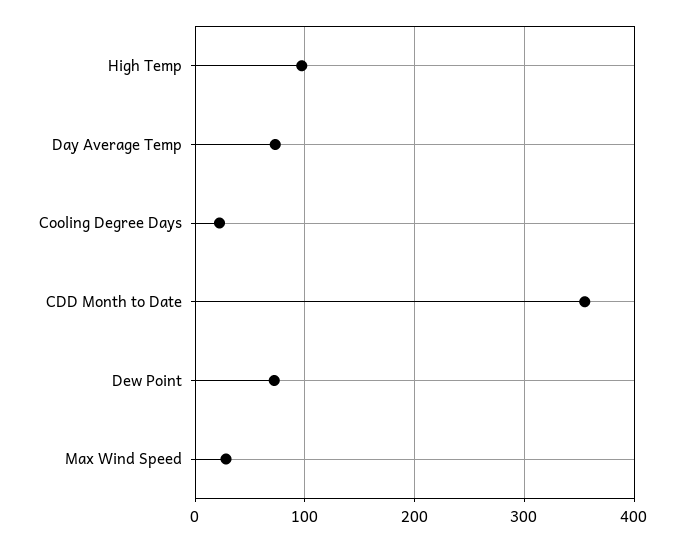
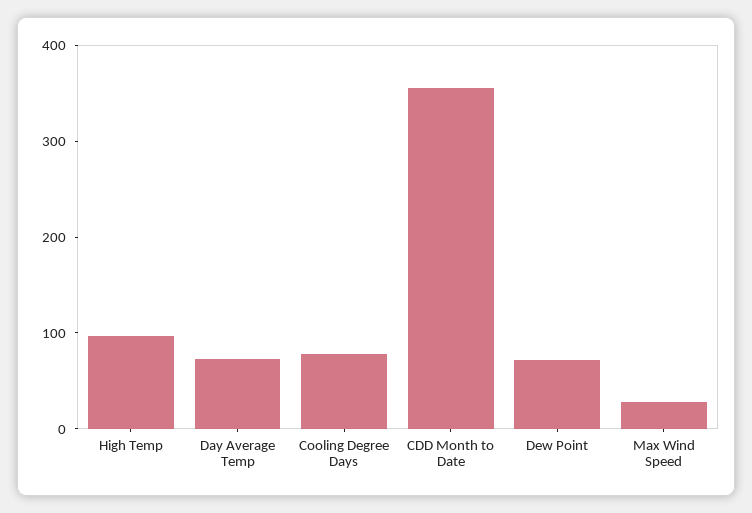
Cooling Degree Days: 20 -> 80

